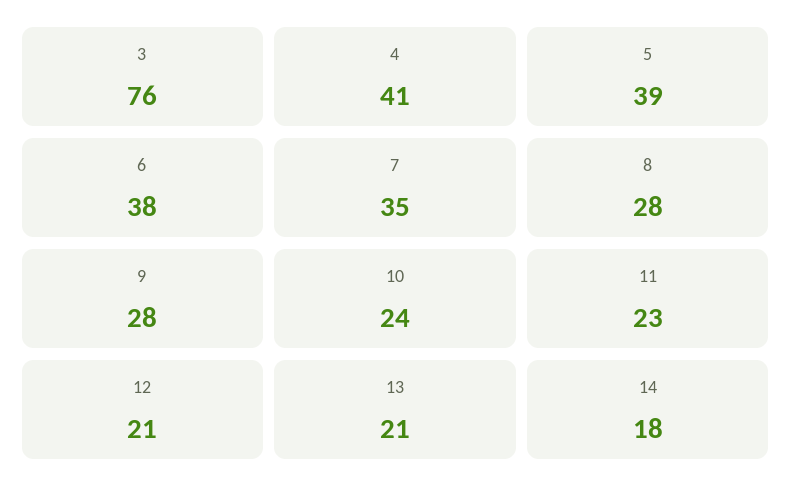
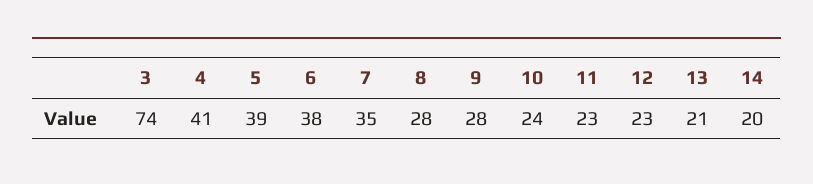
3: 76 -> 74
12: 21 -> 23
14: 18 -> 20

